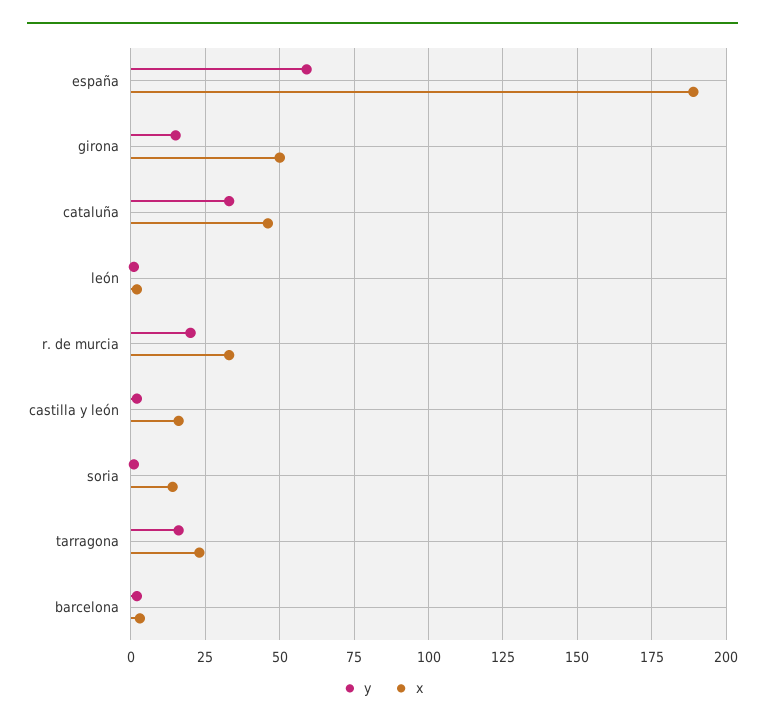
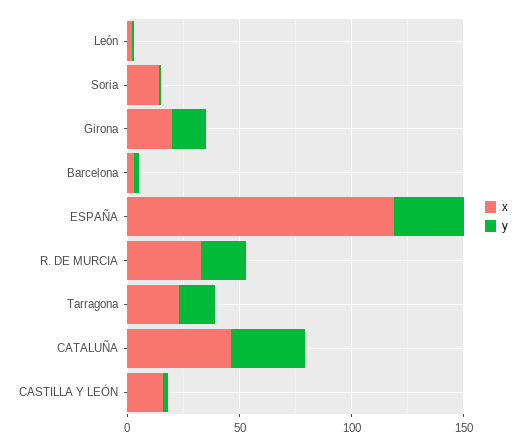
y, españa: 60 -> 30
x, españa: 190 -> 120
x, girona: 50 -> 20

